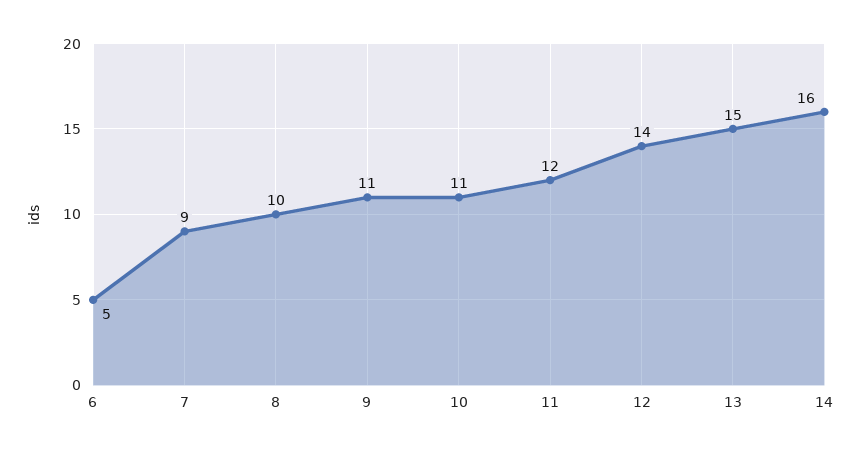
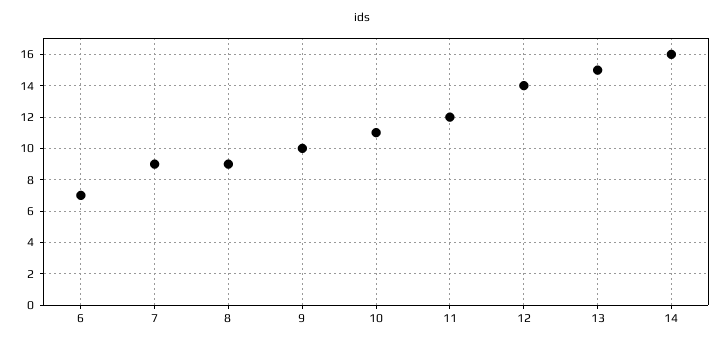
6: 5 -> 7
8: 10 -> 9
9: 11 -> 10

